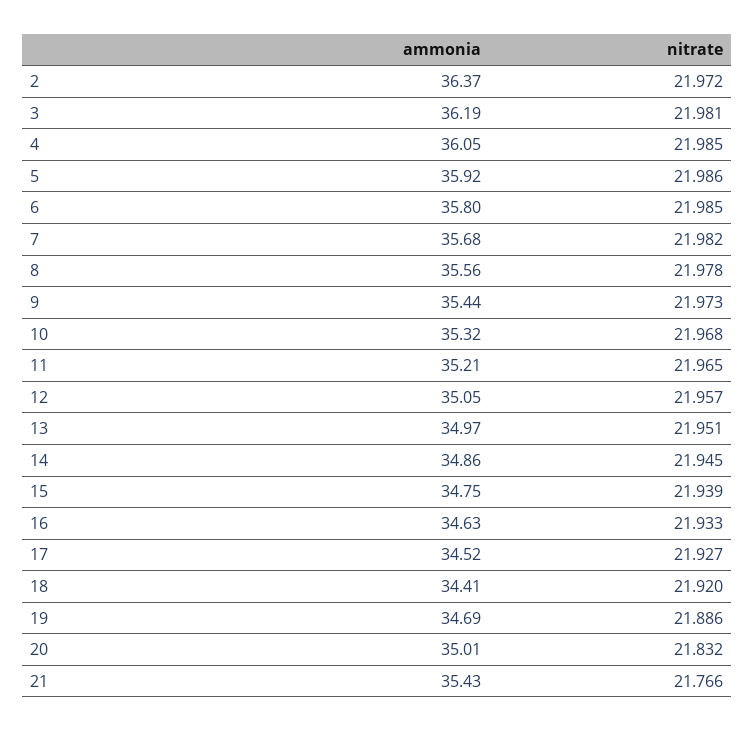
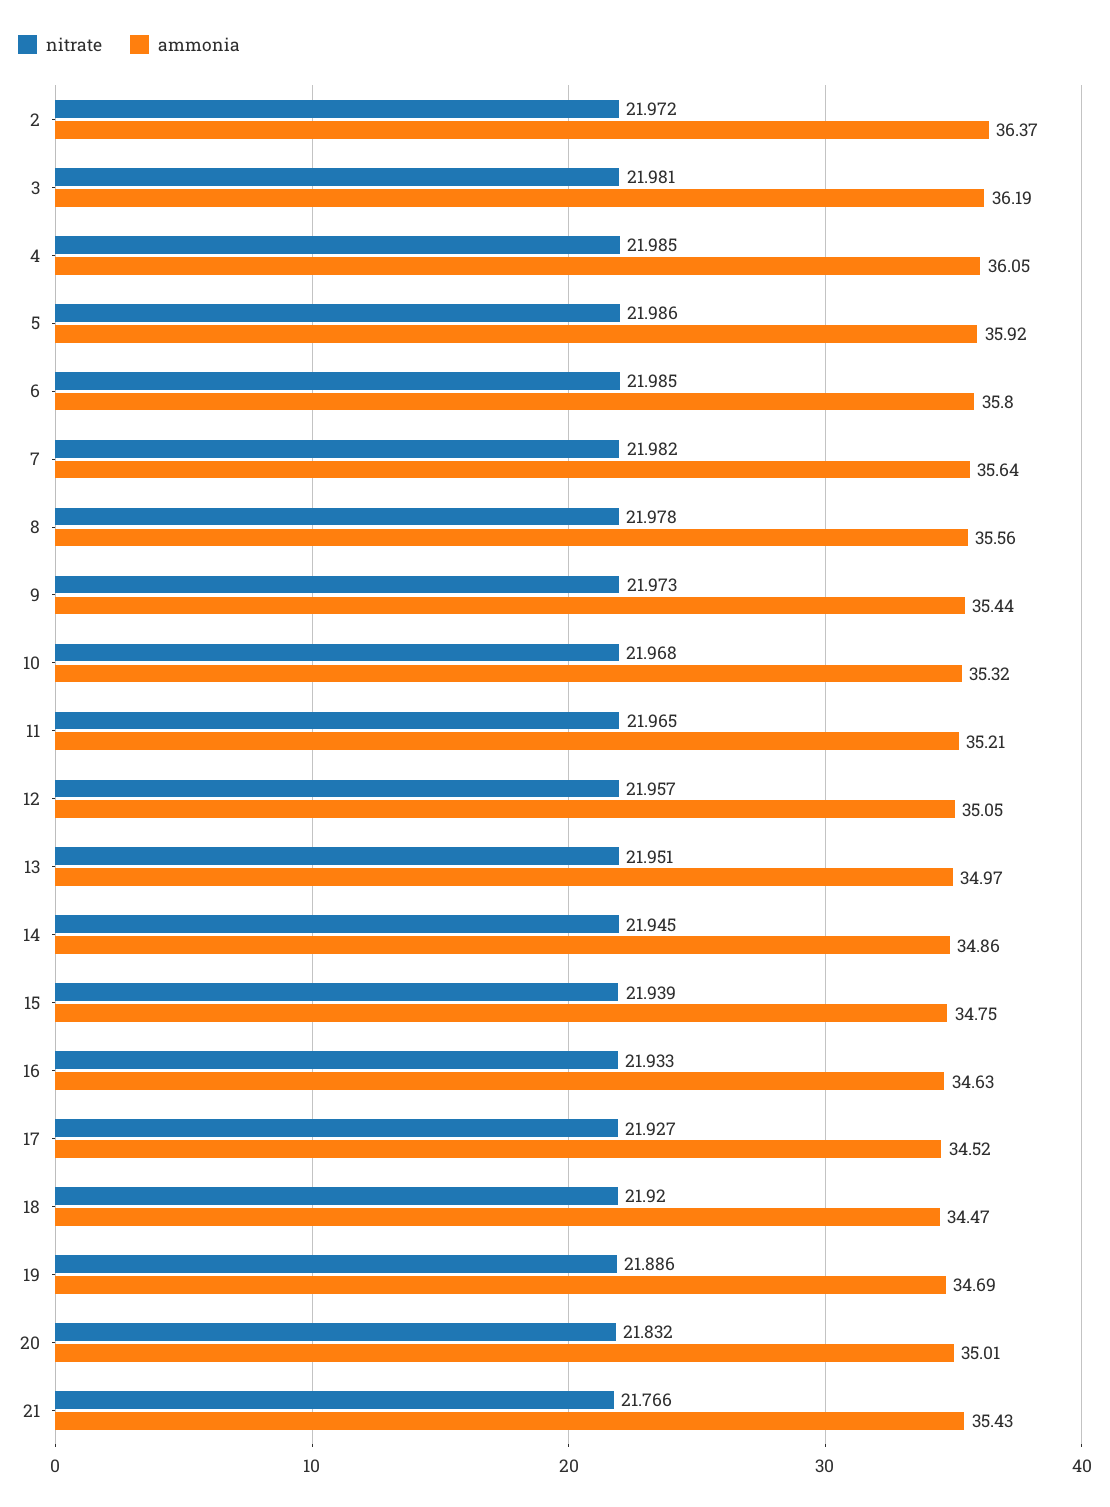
ammonia, 7: 35.68 -> 35.64
ammonia, 18: 34.41 -> 34.47

